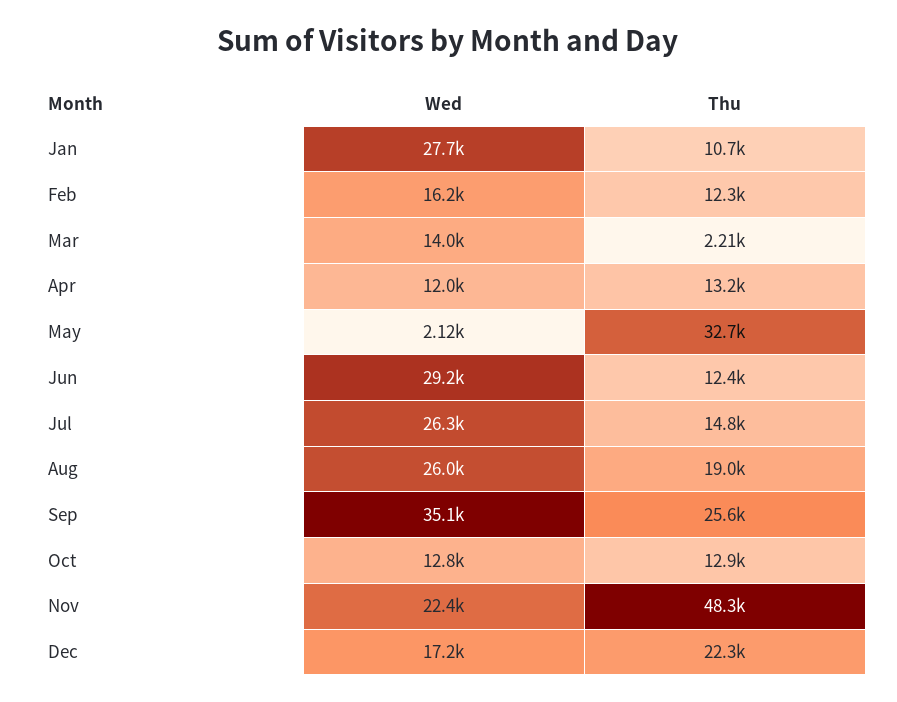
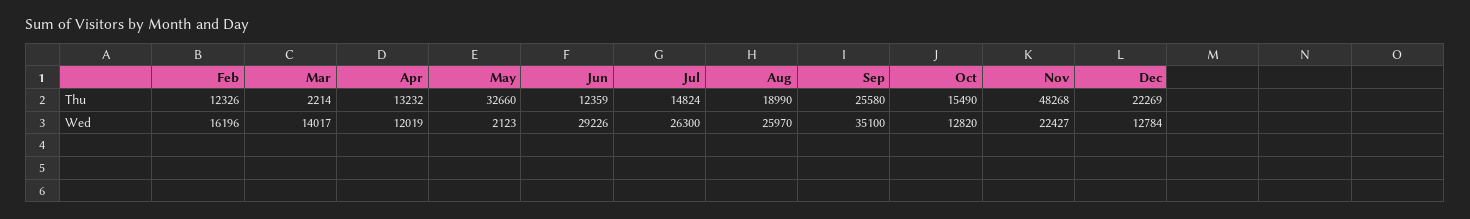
Wed, Jan: 27700 -> none
Thu, Jan: 10700 -> none
Thu, Oct: 12900 -> 15490
Wed, Dec: 17200 -> 12784

